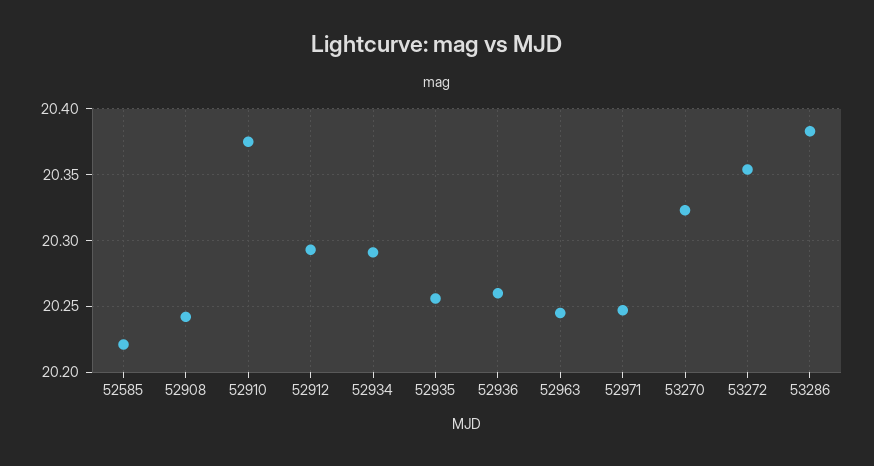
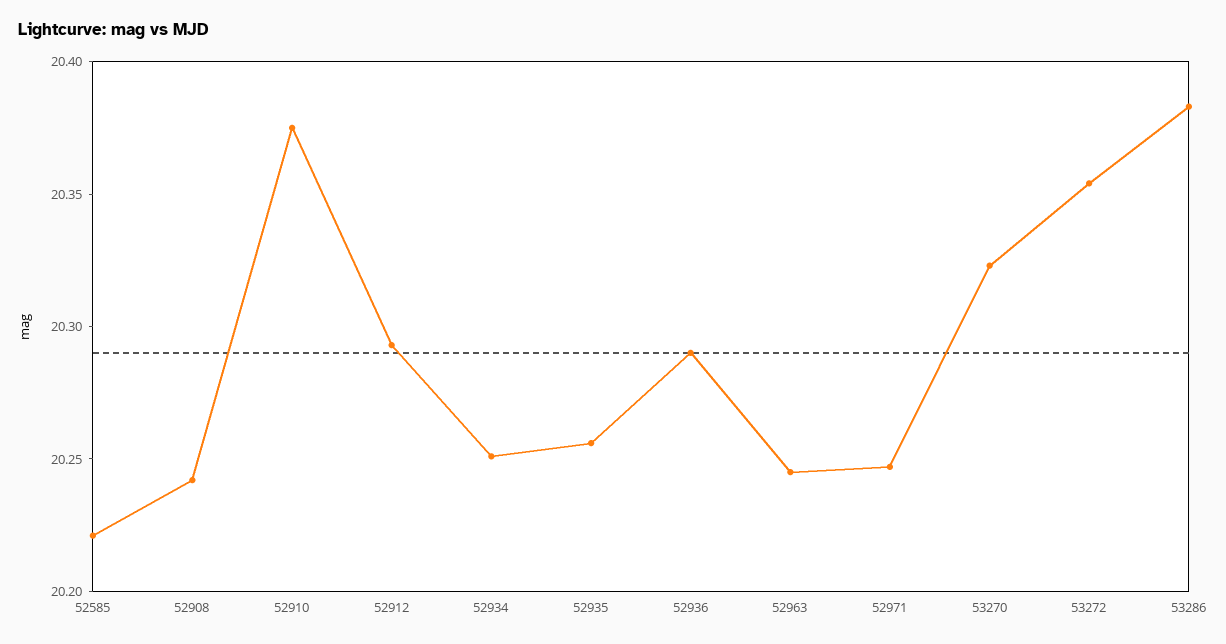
52934: 20.29 -> 20.25
52936: 20.26 -> 20.29

